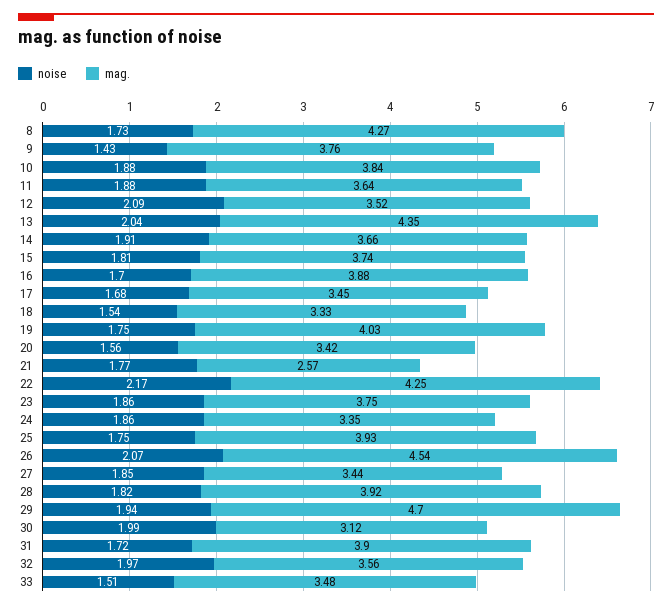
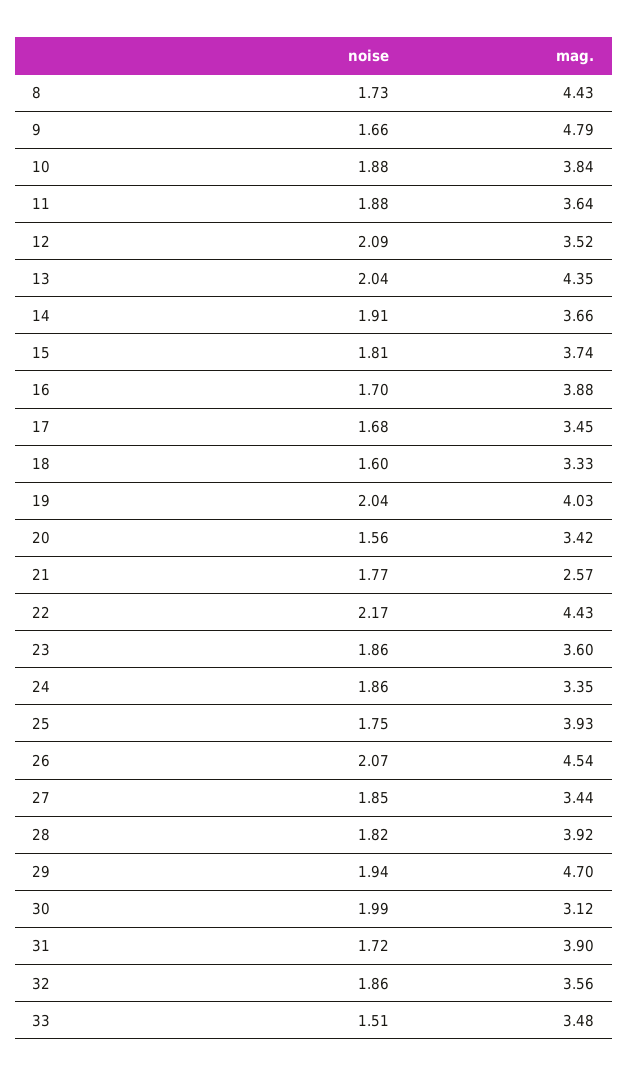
mag., 8: 4.27 -> 4.43
noise, 9: 1.43 -> 1.66
mag., 9: 3.76 -> 4.79
noise, 18: 1.54 -> 1.6
noise, 19: 1.75 -> 2.04
mag., 22: 4.25 -> 4.43
mag., 23: 3.75 -> 3.6
noise, 32: 1.97 -> 1.86

